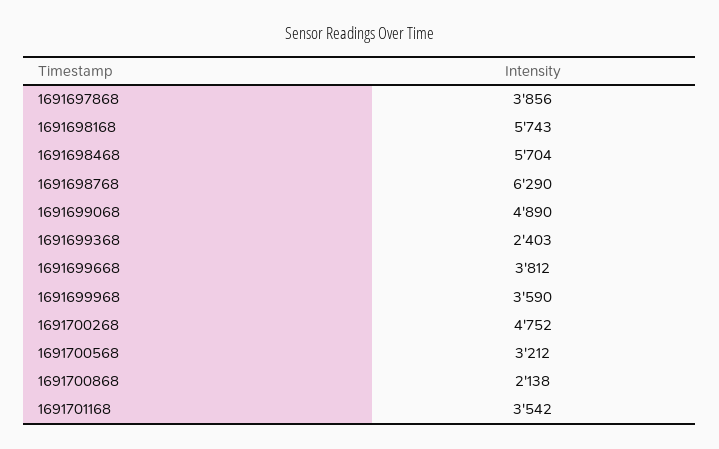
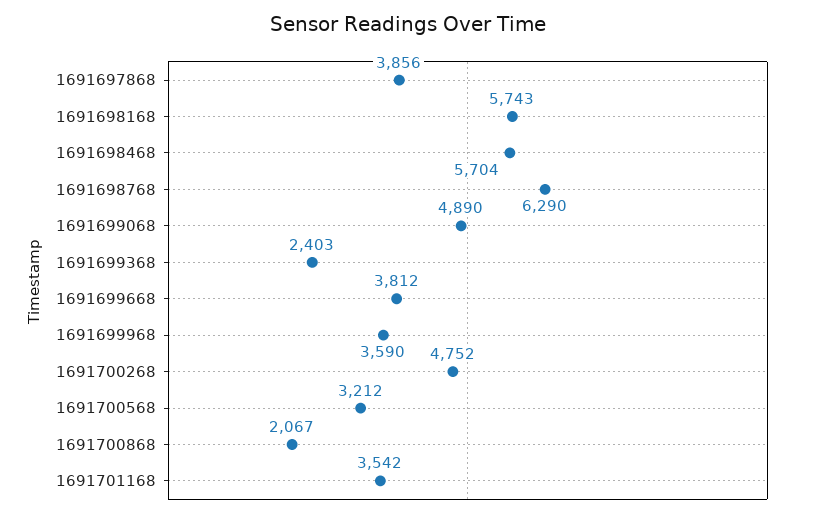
1691700868: 2138 -> 2067

